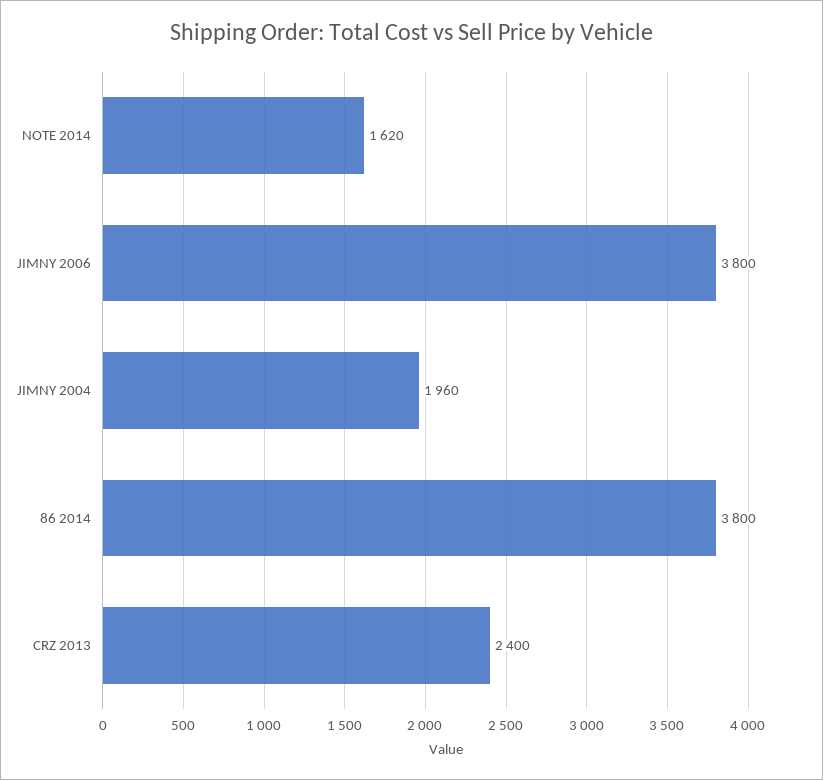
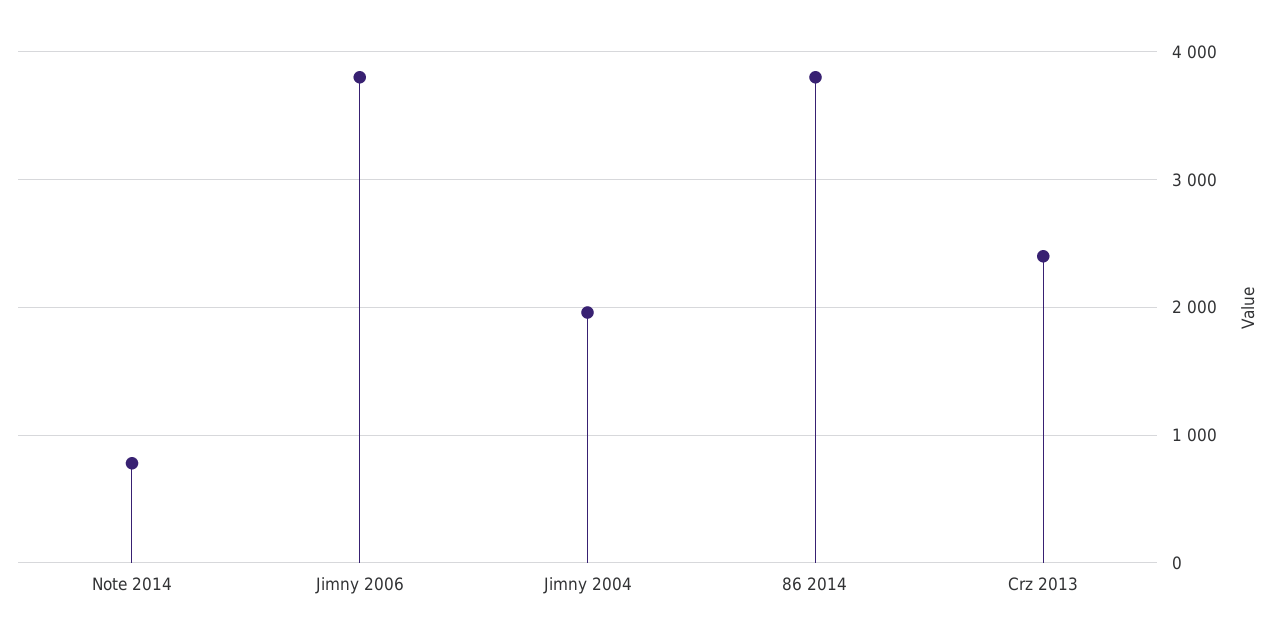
NOTE 2014: 1620 -> 800

